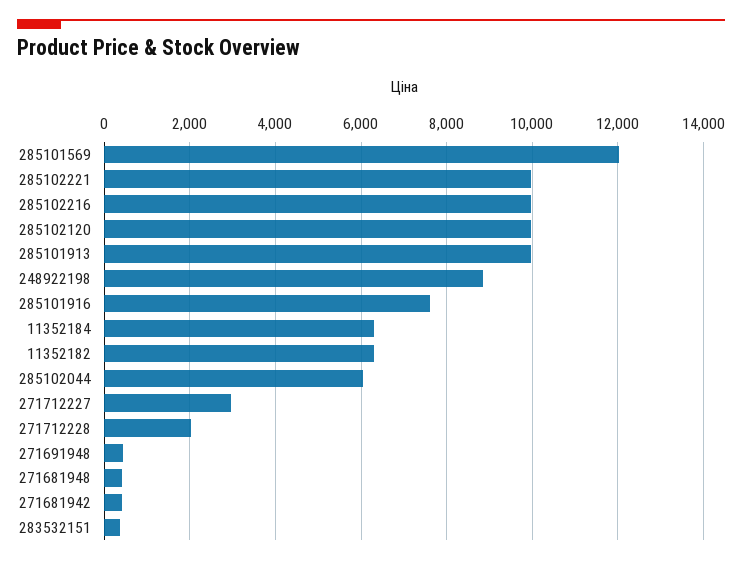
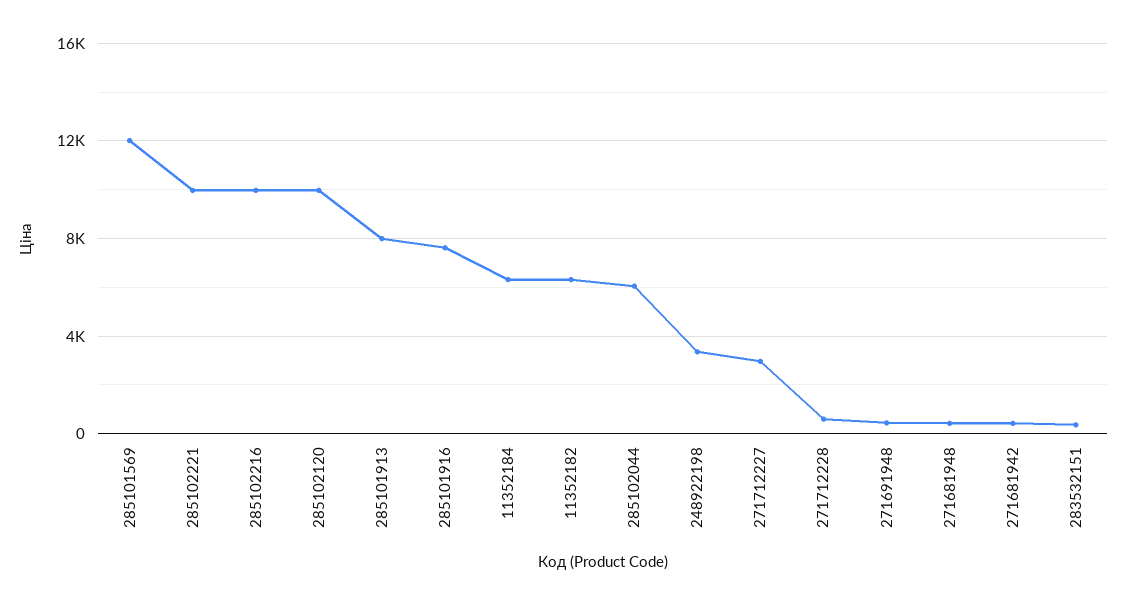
285101913: 10000 -> 8000
248922198: 8800 -> 3500
271712228: 2000 -> 500

